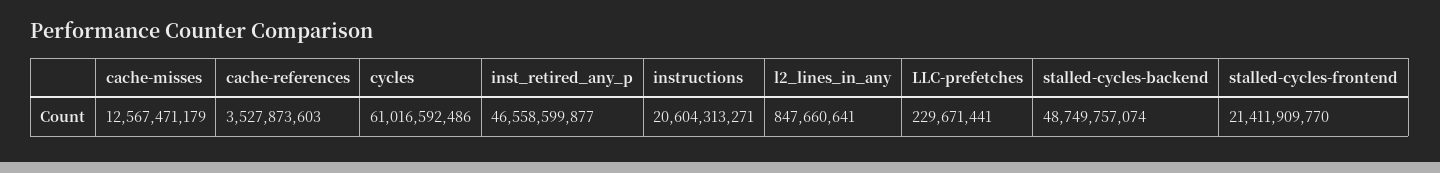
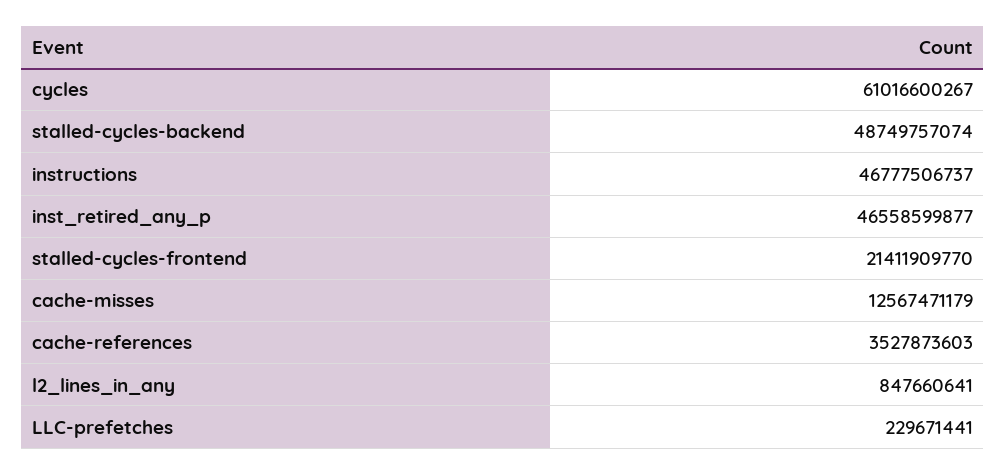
cycles: 61016592486 -> 61016600267
instructions: 20604313271 -> 46777506737

